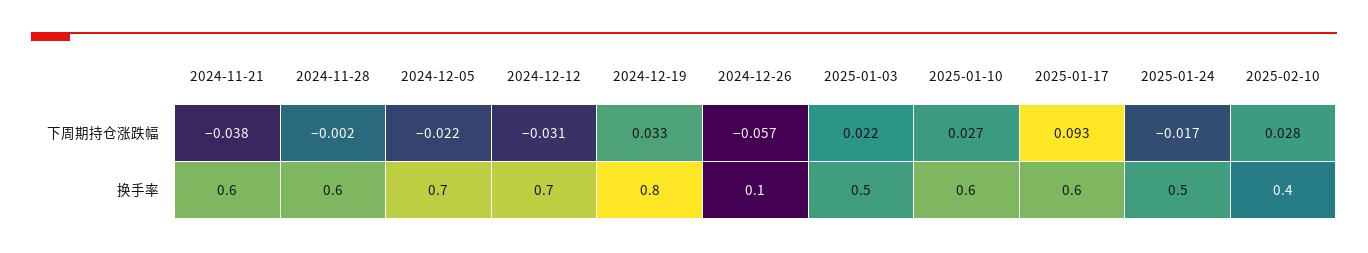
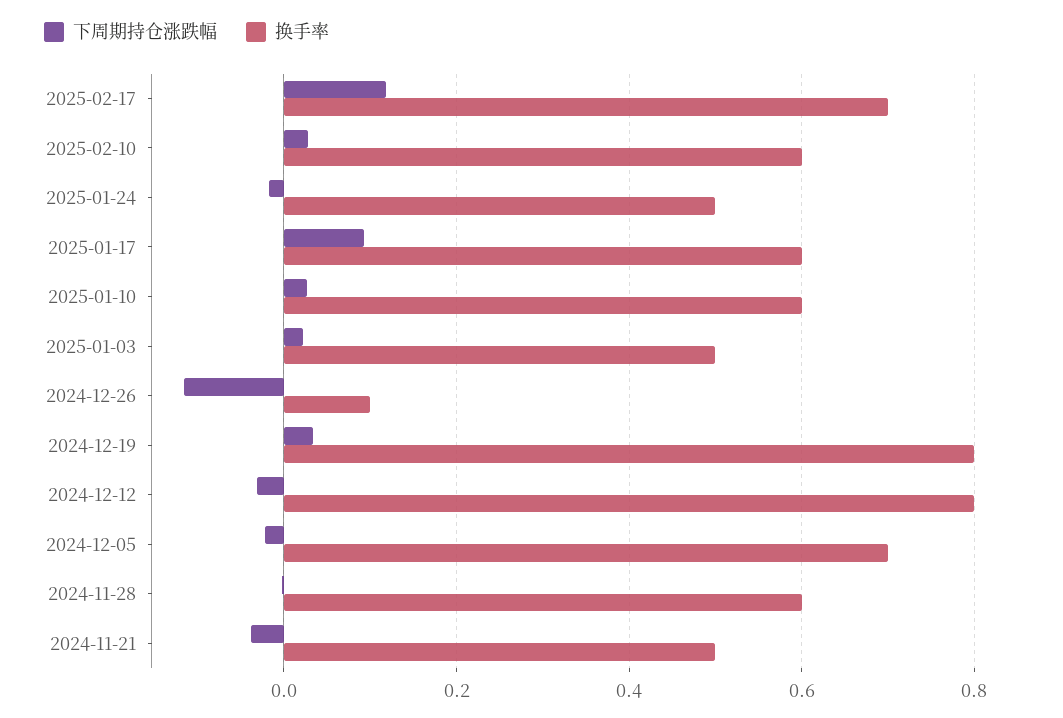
下周期持仓涨跌幅, 2024-12-26: -0.057 -> -0.12
换手率, 2024-11-21: 0.6 -> 0.5
换手率, 2024-12-12: 0.7 -> 0.8
换手率, 2025-02-10: 0.4 -> 0.6
下周期持仓涨跌幅, 2025-02-17: none -> 0.12
换手率, 2025-02-17: none -> 0.7

